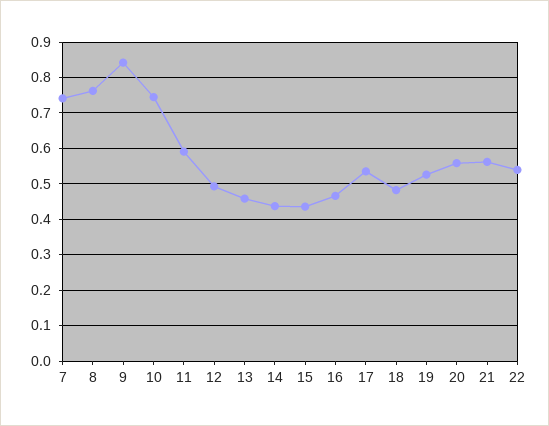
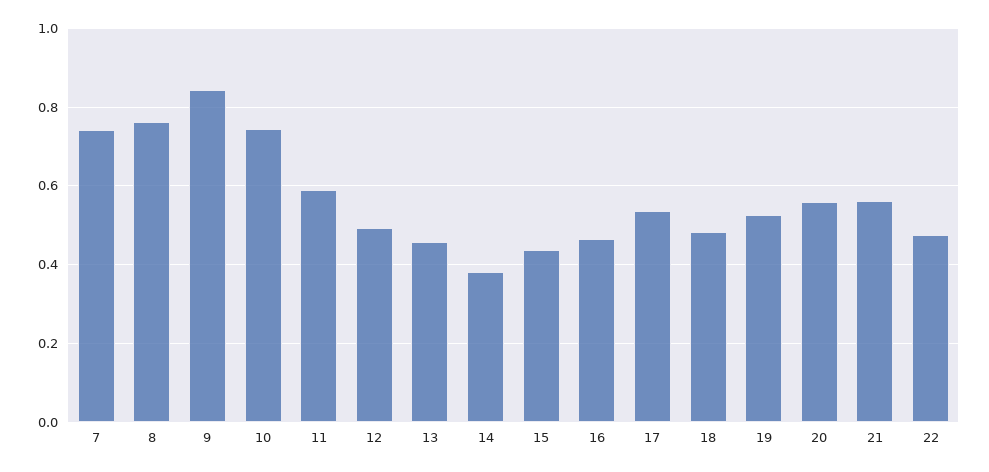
14: 0.44 -> 0.38
22: 0.54 -> 0.48

